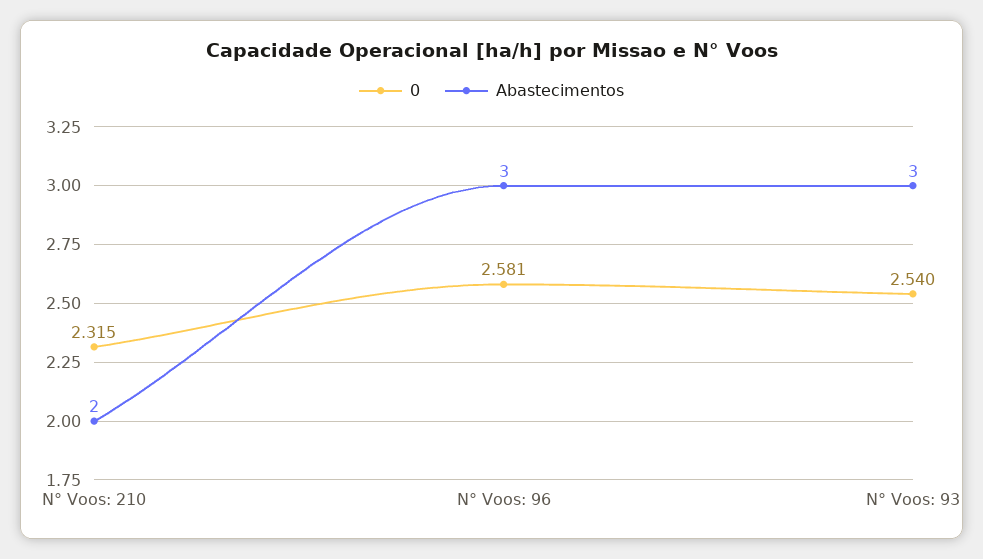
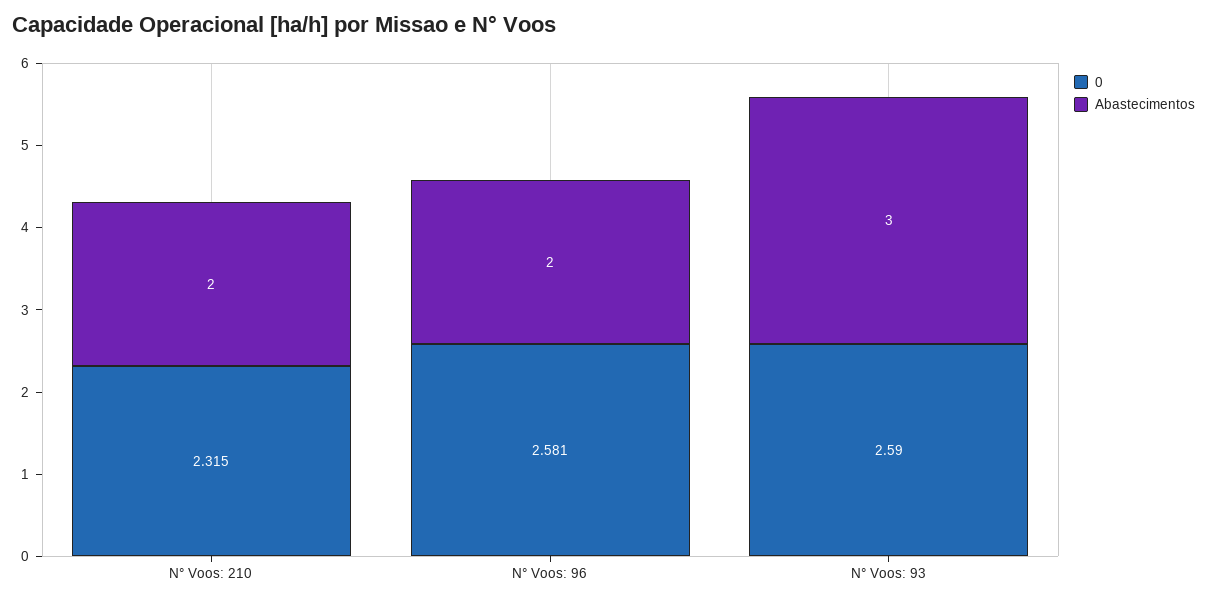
Abastecimentos, N° Voos: 96: 3 -> 2
0, N° Voos: 93: 2.54 -> 2.59

